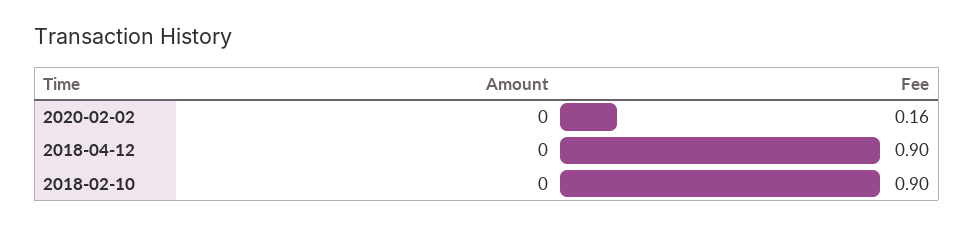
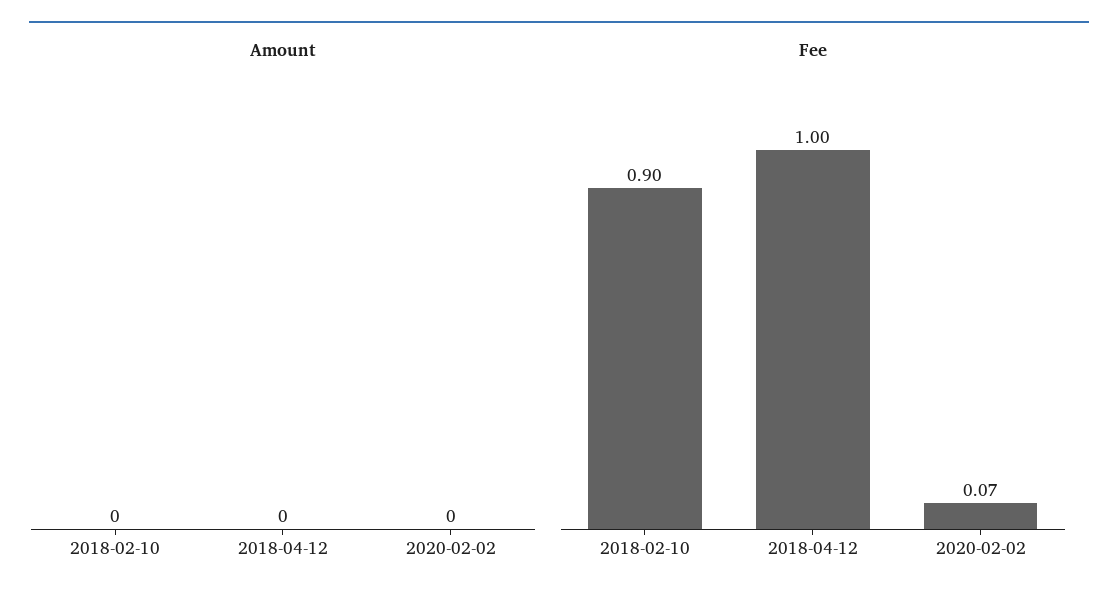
Fee, 2020-02-02: 0.16 -> 0.07
Fee, 2018-04-12: 0.9 -> 1

